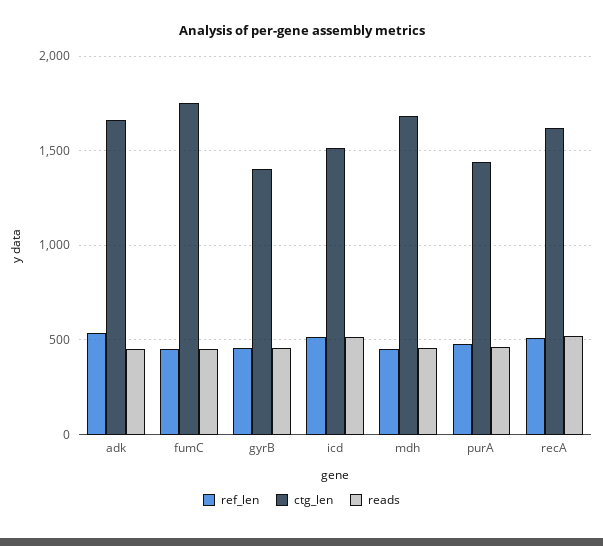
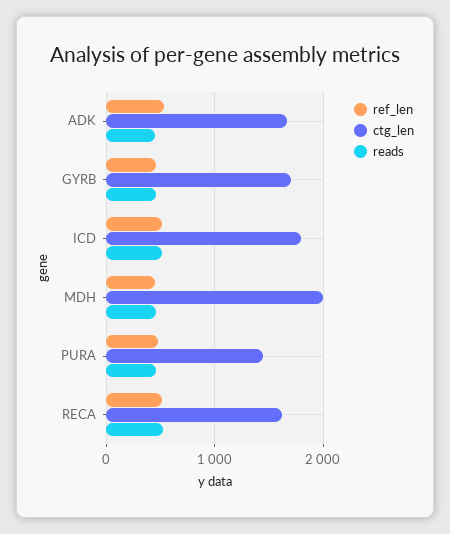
ref_len, fumC: 450 -> none
ctg_len, fumC: 1750 -> none
reads, fumC: 450 -> none
ctg_len, gyrB: 1400 -> 1700
ctg_len, icd: 1500 -> 1800
ctg_len, mdh: 1700 -> 2000

